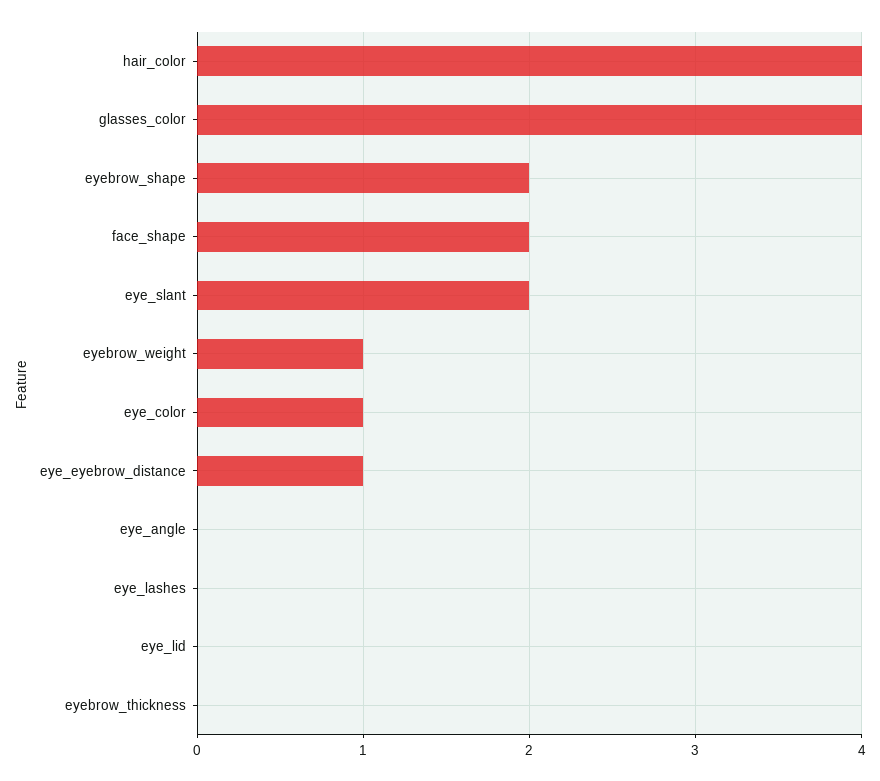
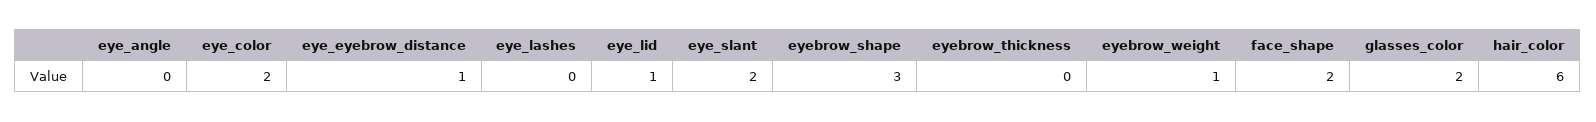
hair_color: 4 -> 6
glasses_color: 4 -> 2
eyebrow_shape: 2 -> 3
eye_color: 1 -> 2
eye_lid: 0 -> 1

